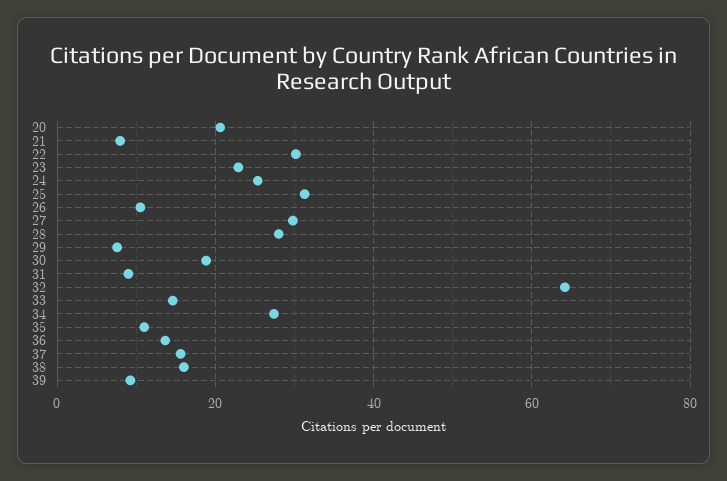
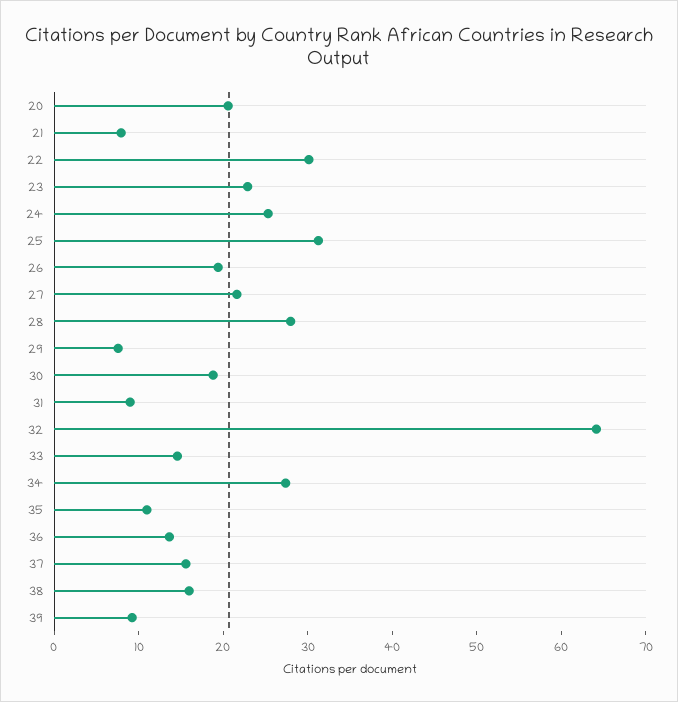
26: 10 -> 20
27: 30 -> 22

